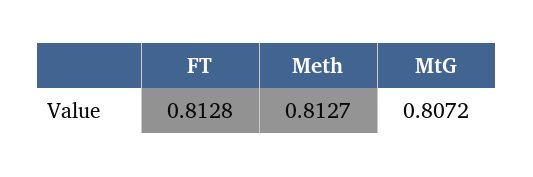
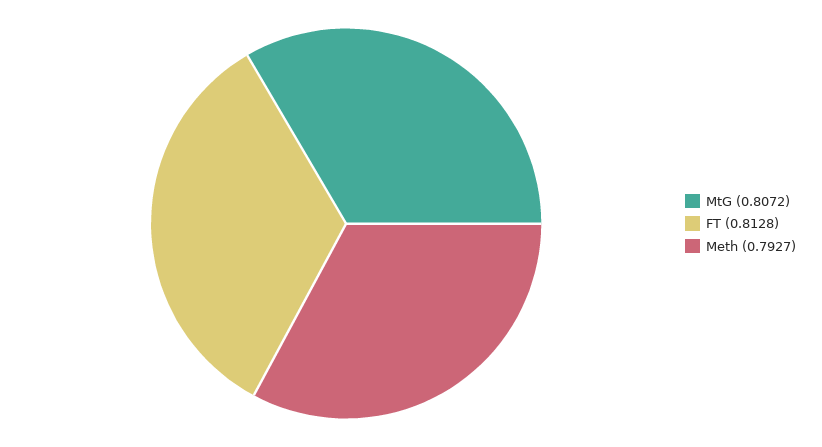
Meth: 0.8127 -> 0.7927

